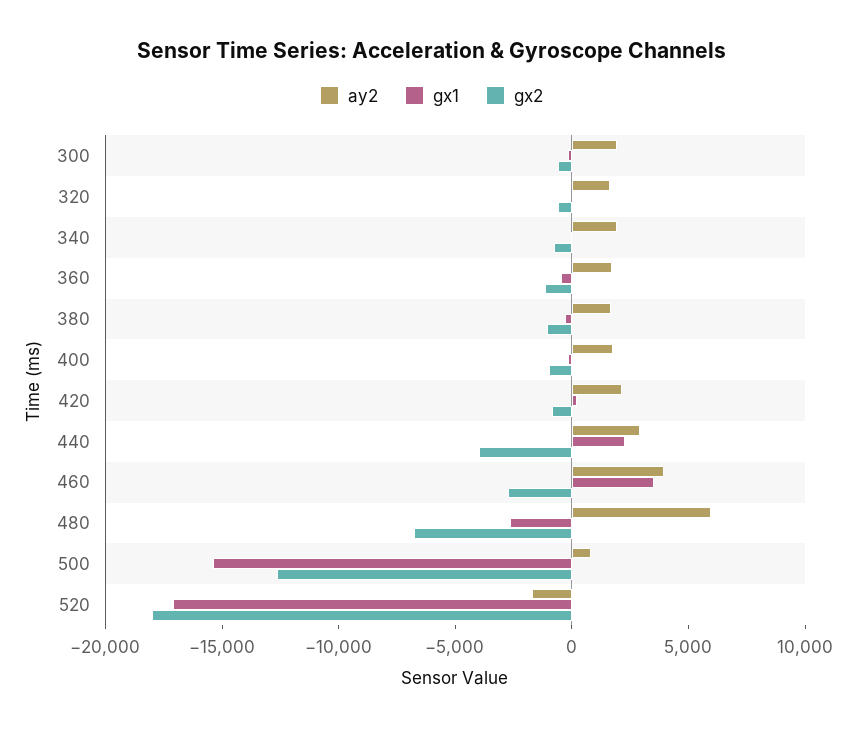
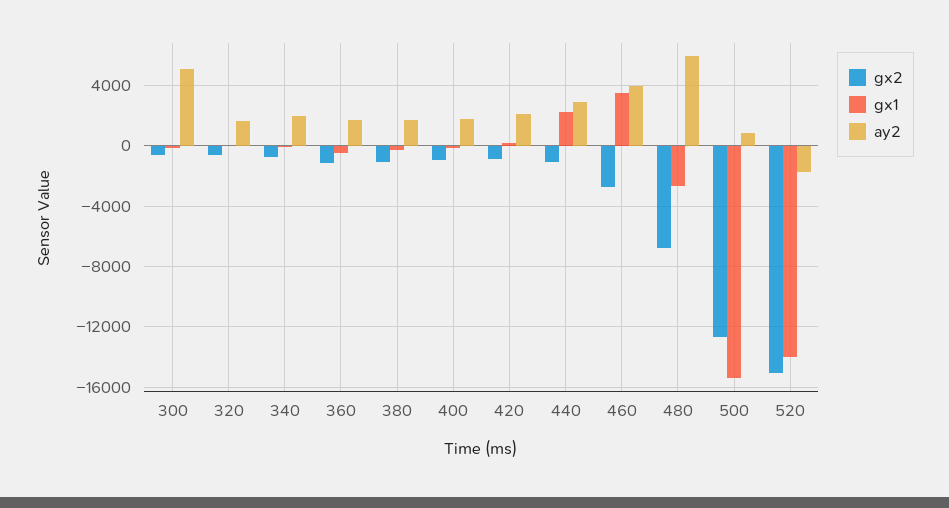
ay2, 300: 2000 -> 5000
gx2, 440: -4000 -> -1000
gx1, 520: -17000 -> -14000
gx2, 520: -18000 -> -15000

